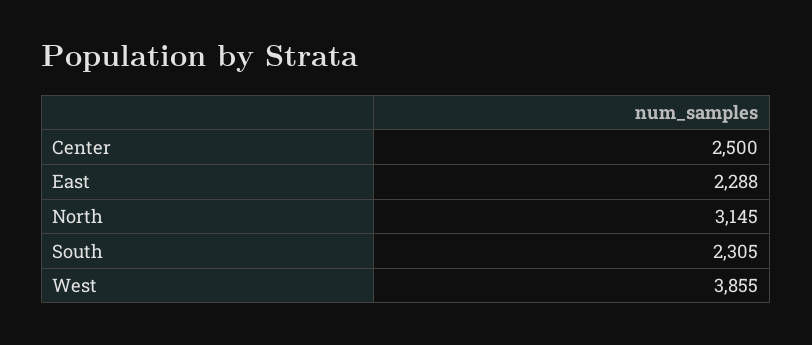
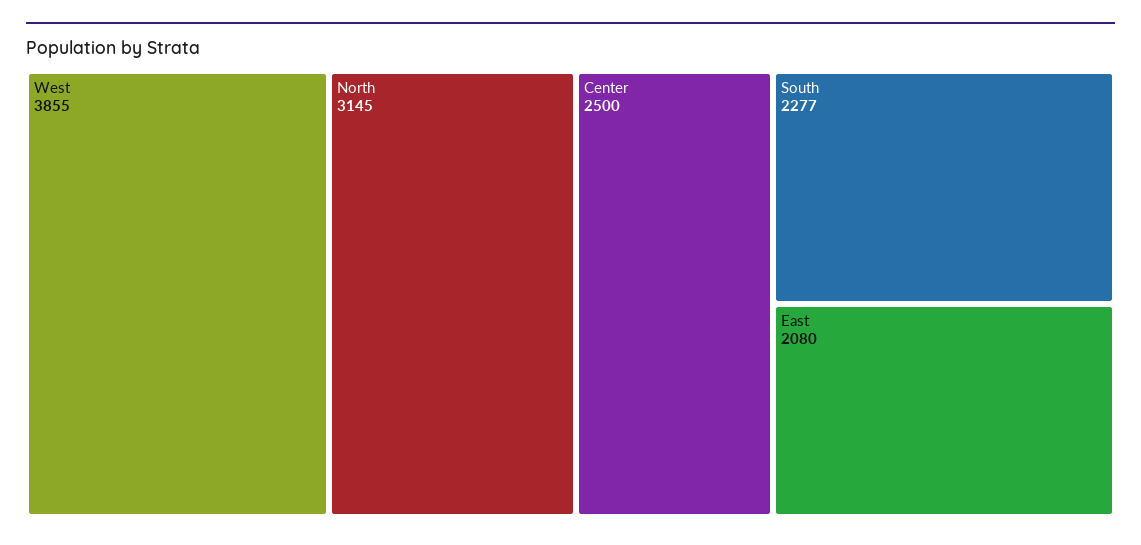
East: 2288 -> 2080
South: 2305 -> 2277

